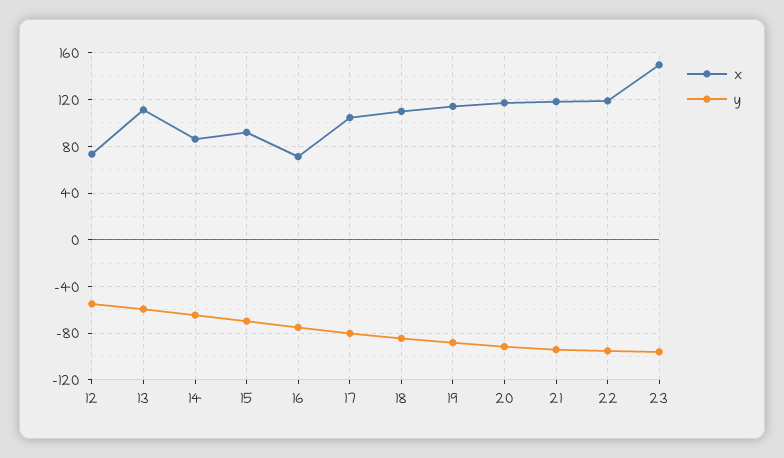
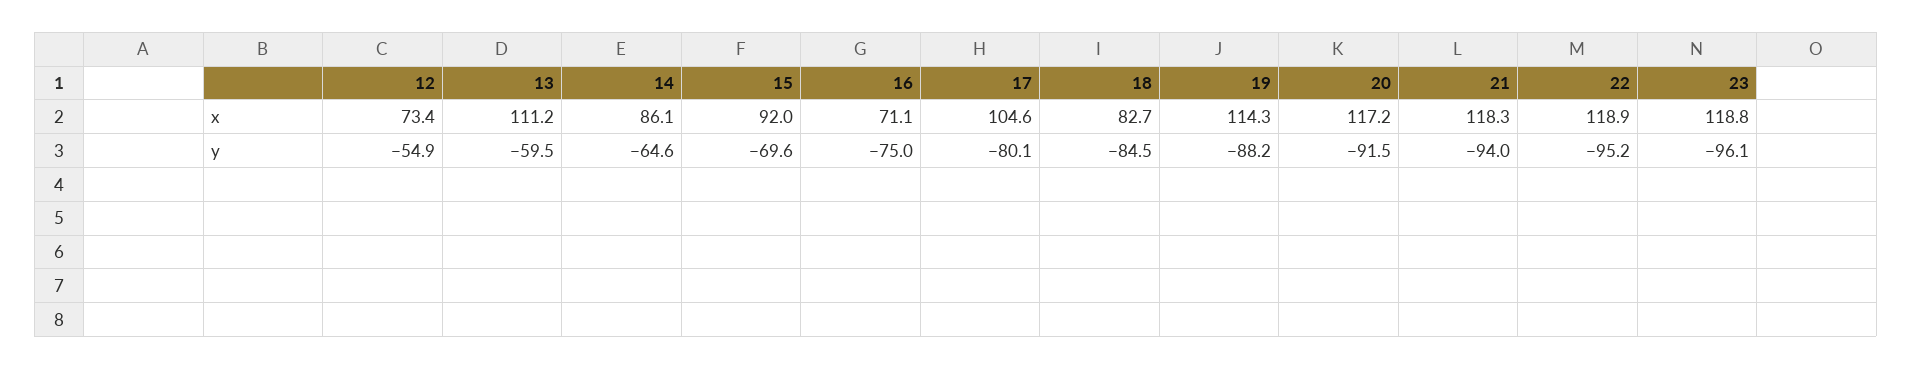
x, 18: 110 -> 82.7
x, 23: 150 -> 118.8

